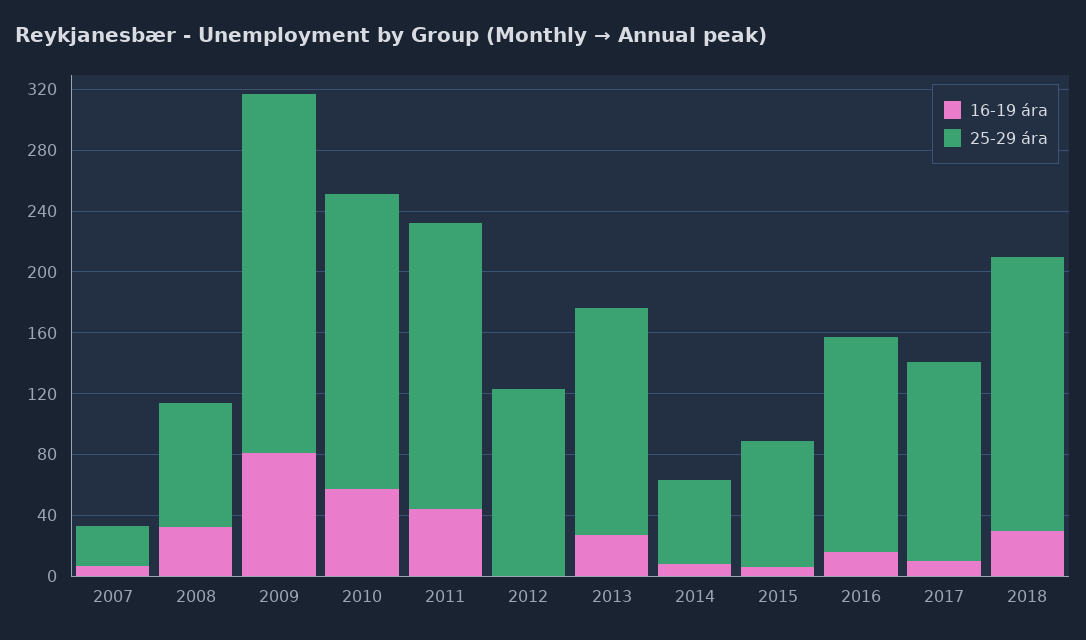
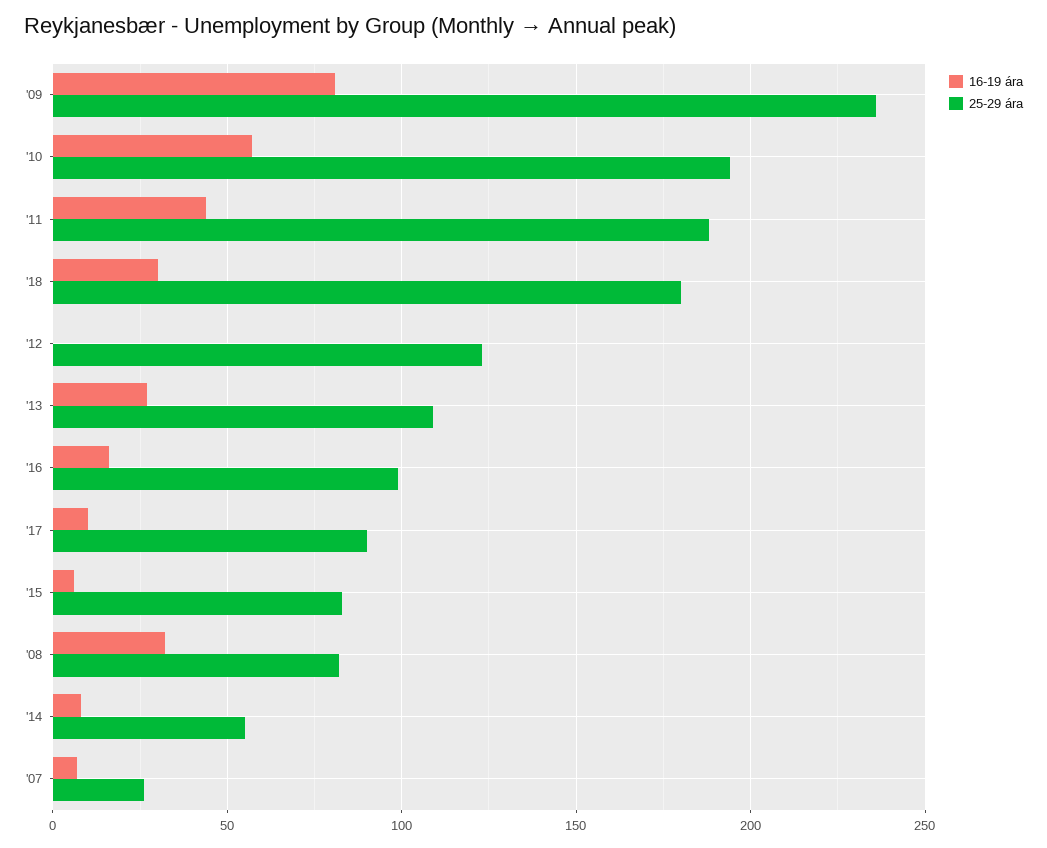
25-29 ára, 2013: 150 -> 110
25-29 ára, 2016: 140 -> 100
25-29 ára, 2017: 130 -> 90

